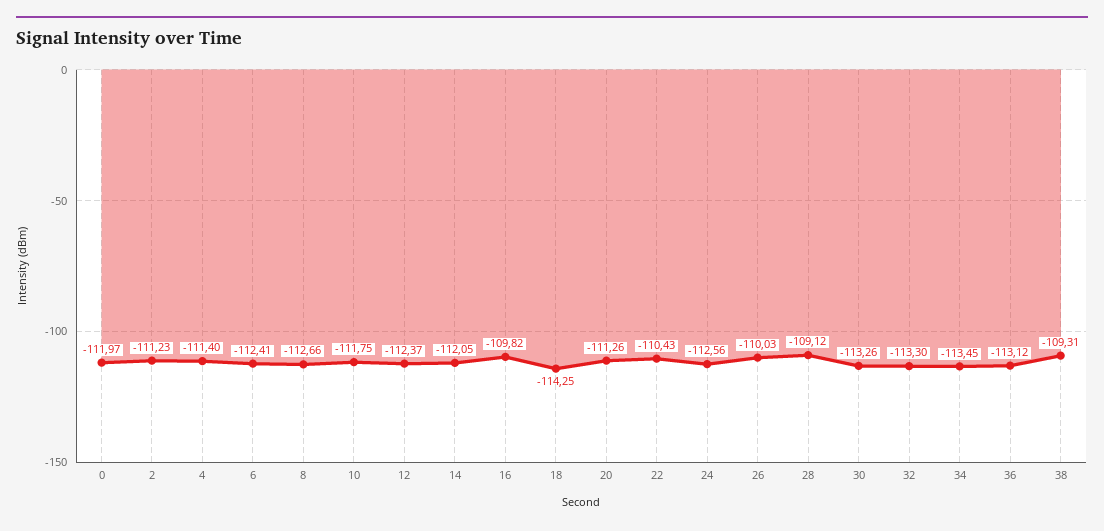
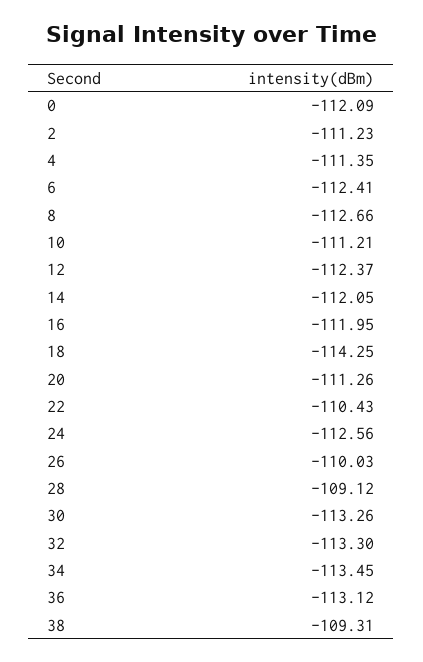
0: -111.97 -> -112.09
4: -111.4 -> -111.35
10: -111.75 -> -111.21
16: -109.82 -> -111.95

